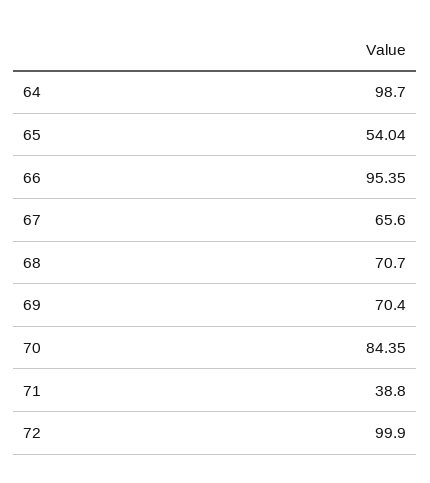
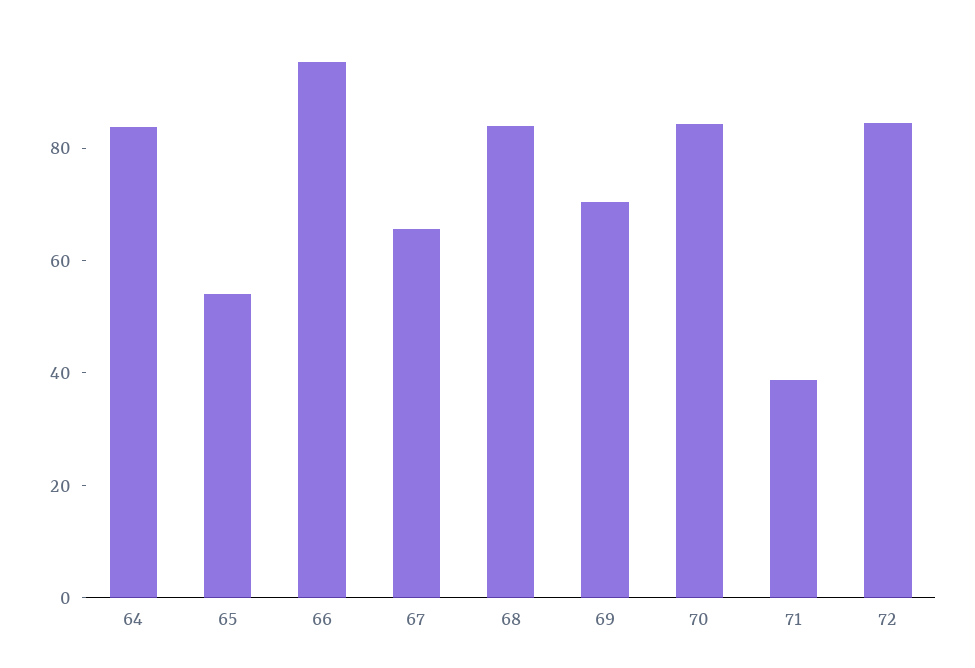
64: 98.7 -> 85
68: 70.7 -> 85
72: 99.9 -> 85

